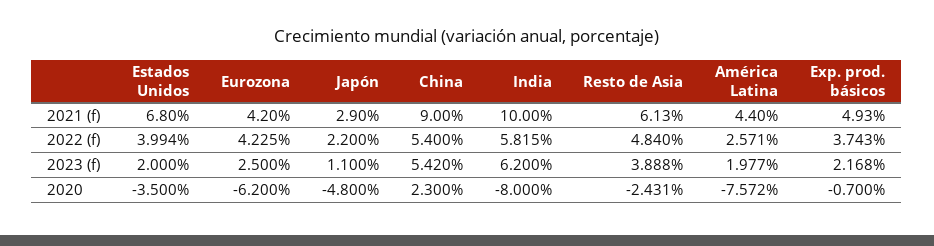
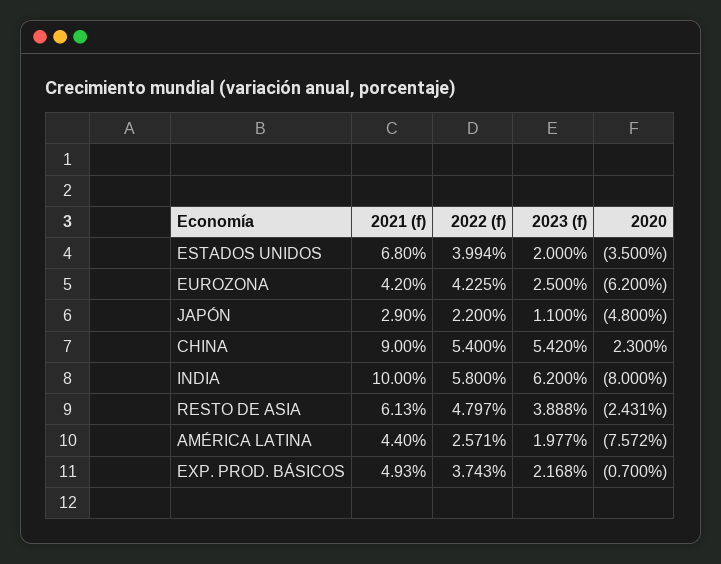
India, 2022 (f): 5.815 -> 5.8
Resto de Asia, 2022 (f): 4.84 -> 4.797

